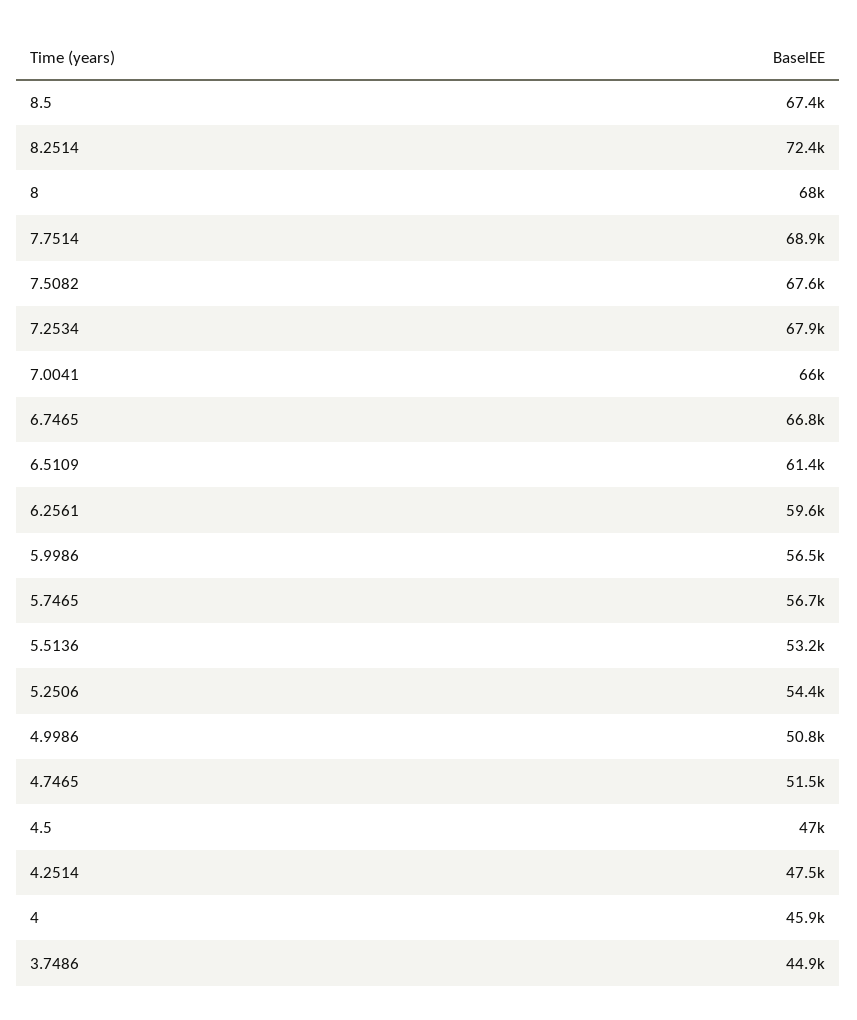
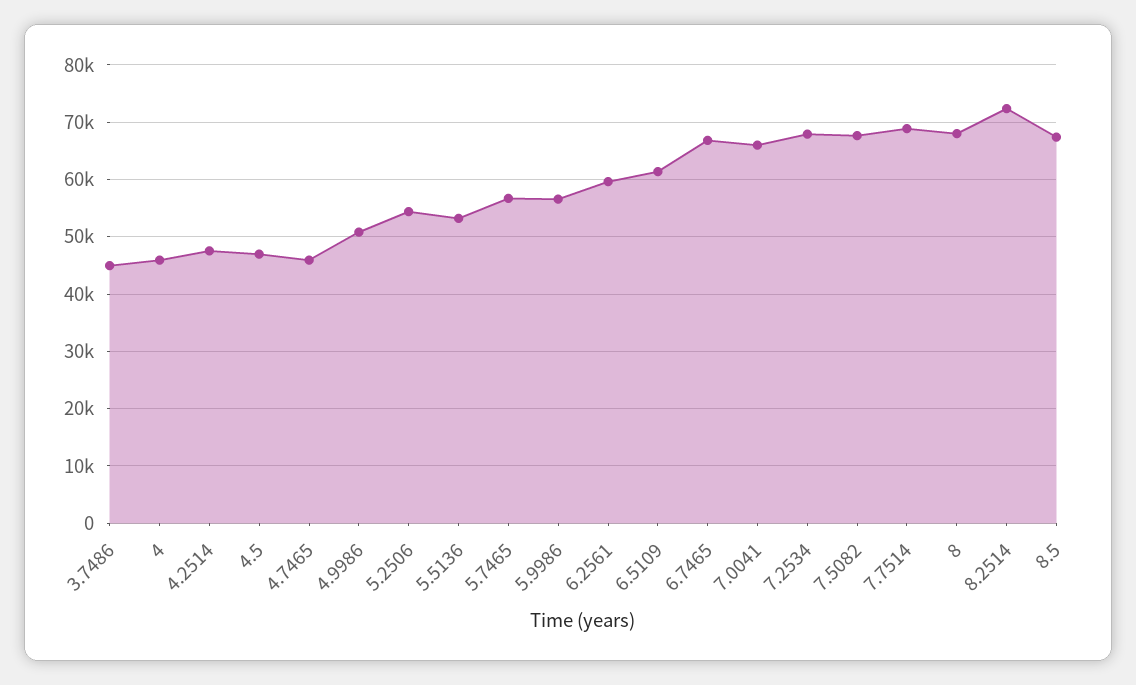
4.7465: 51500 -> 46000

